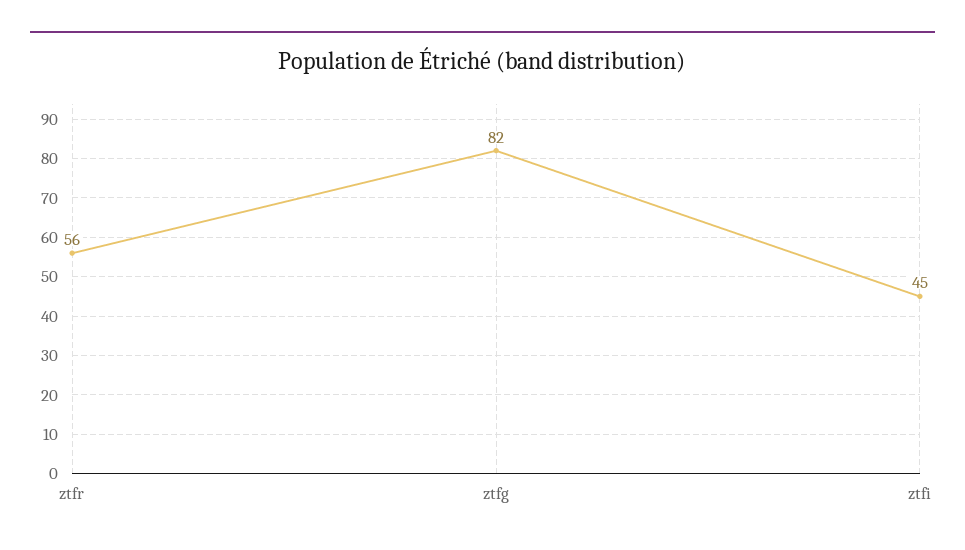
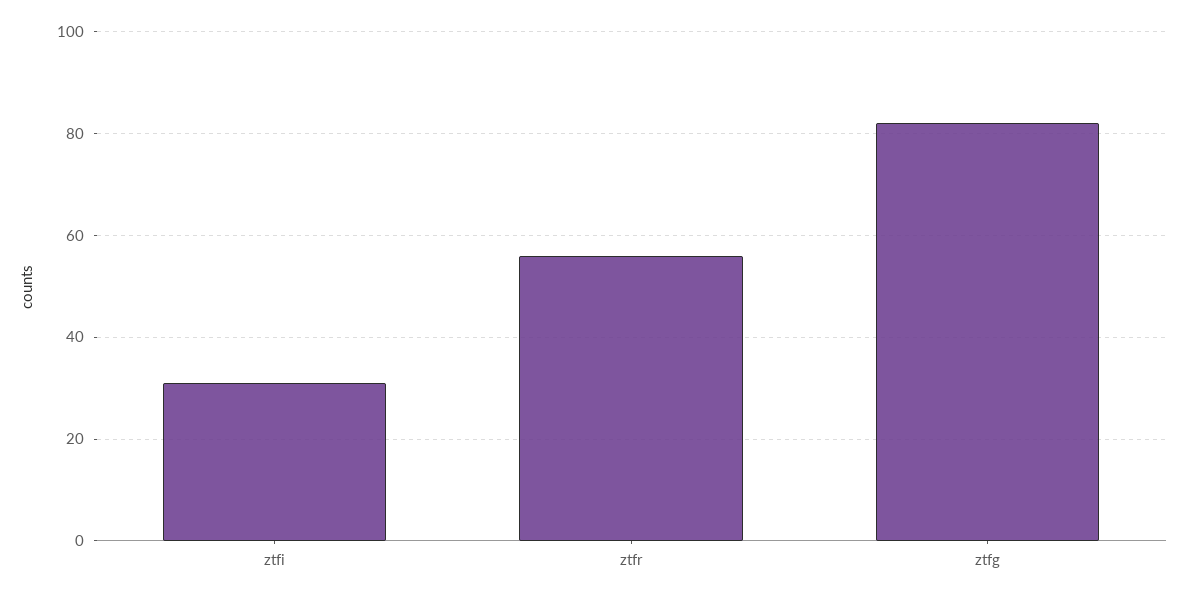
ztfi: 45 -> 30

